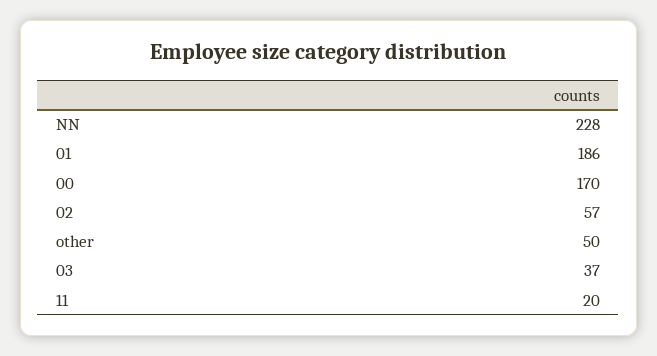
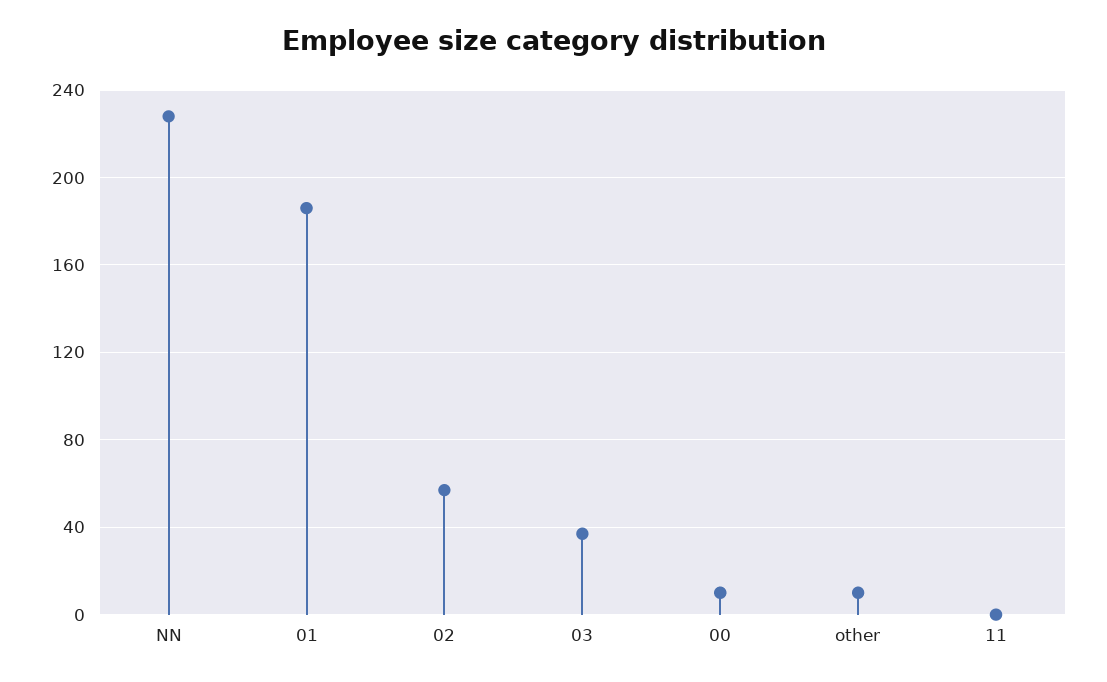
00: 170 -> 10
other: 50 -> 10
11: 20 -> 0

